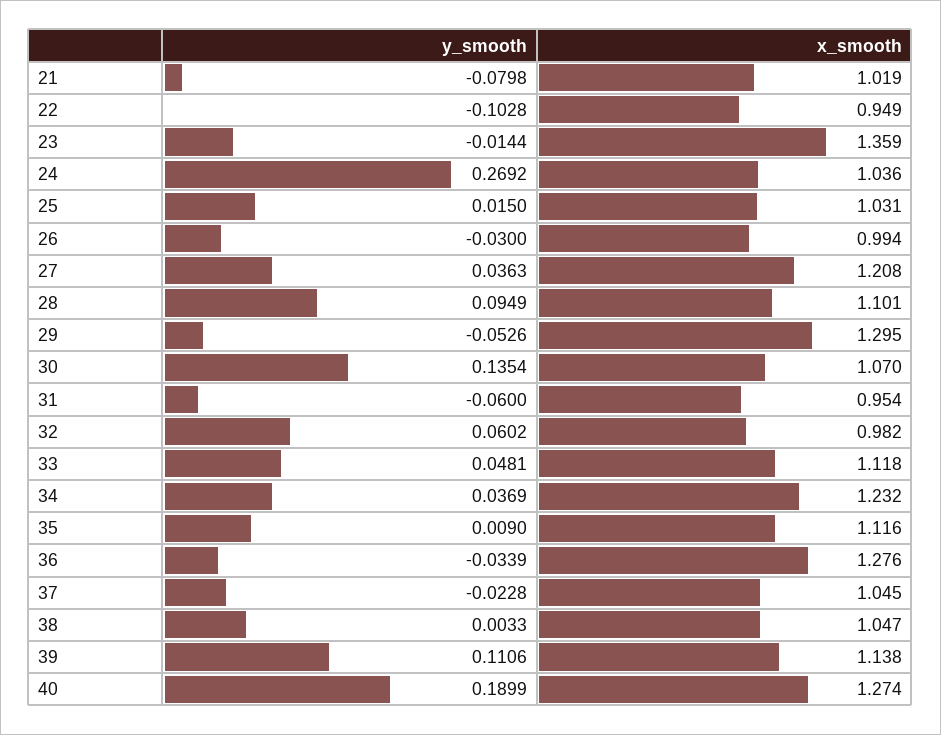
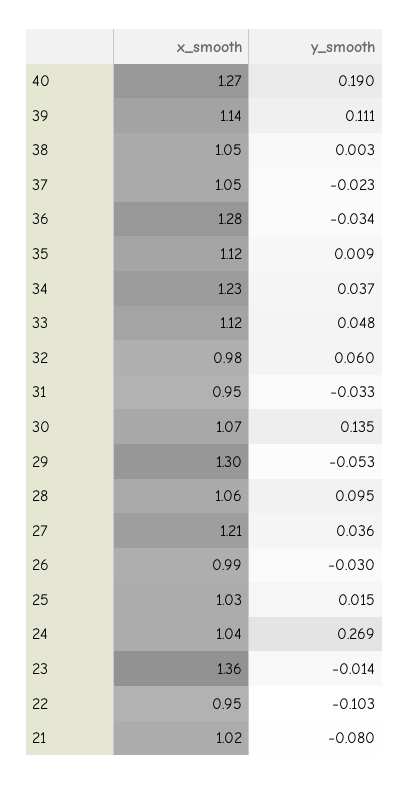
x_smooth, 28: 1.101 -> 1.06
y_smooth, 31: -0.06 -> -0.033

